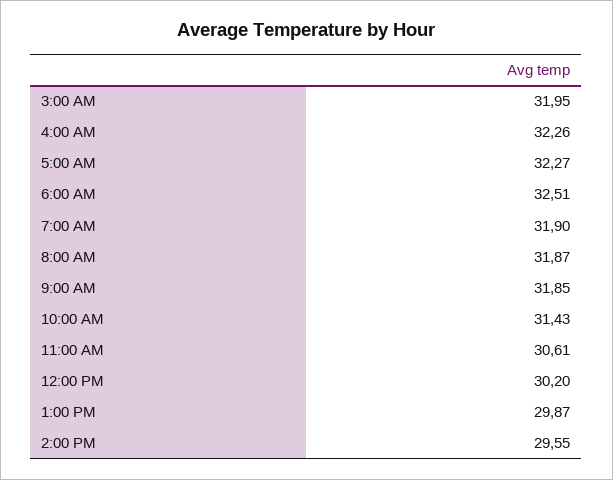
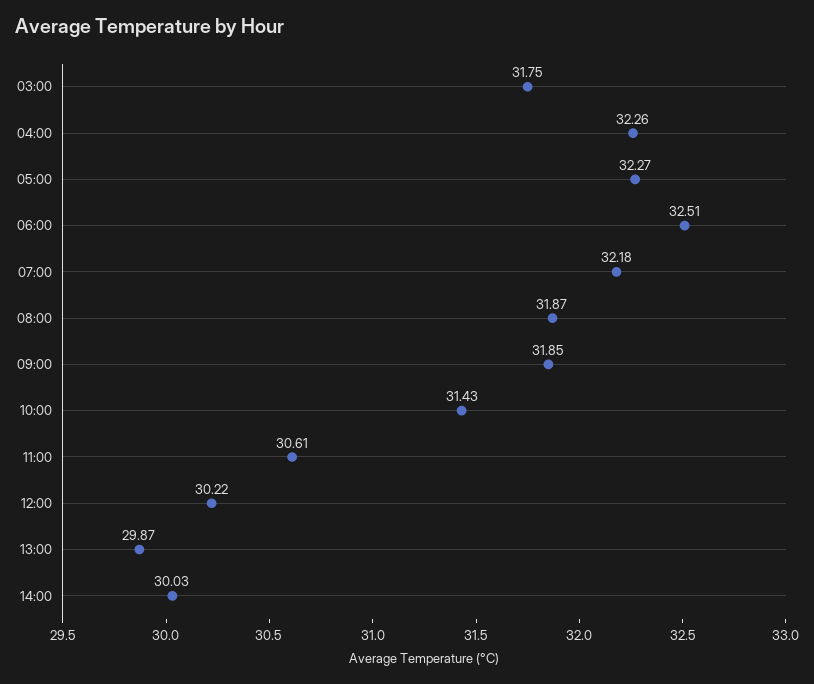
3:00 AM: 31.95 -> 31.75
7:00 AM: 31.9 -> 32.18
12:00 PM: 30.2 -> 30.22
2:00 PM: 29.55 -> 30.03

